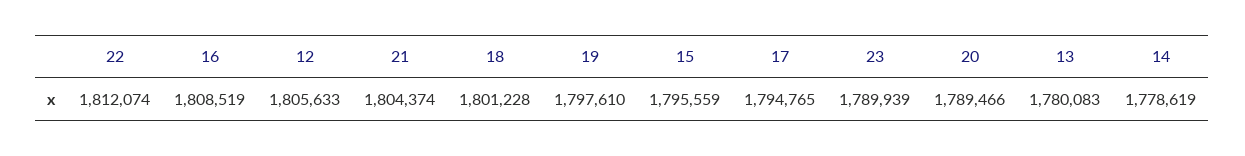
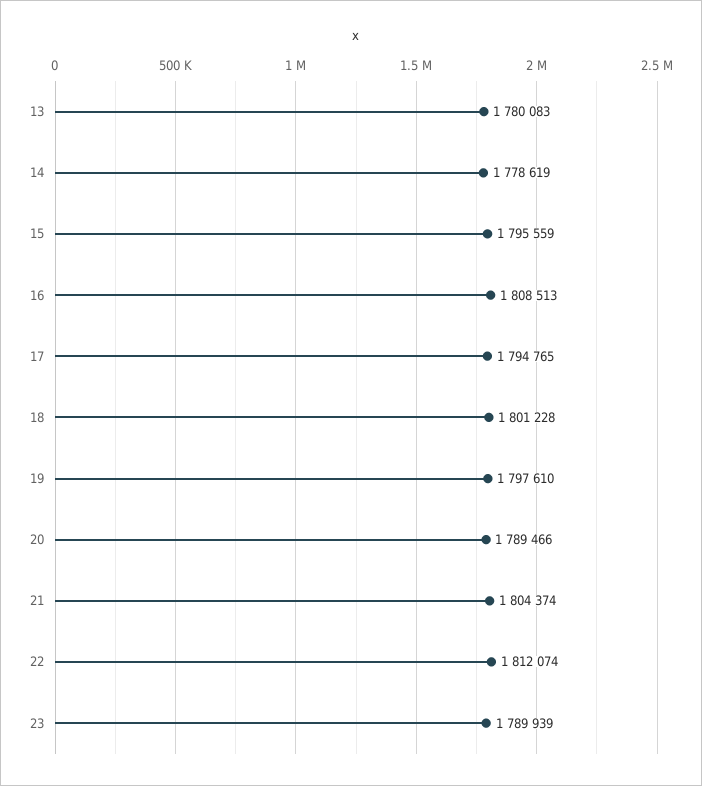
16: 1808519 -> 1808513
12: 1805633 -> none

